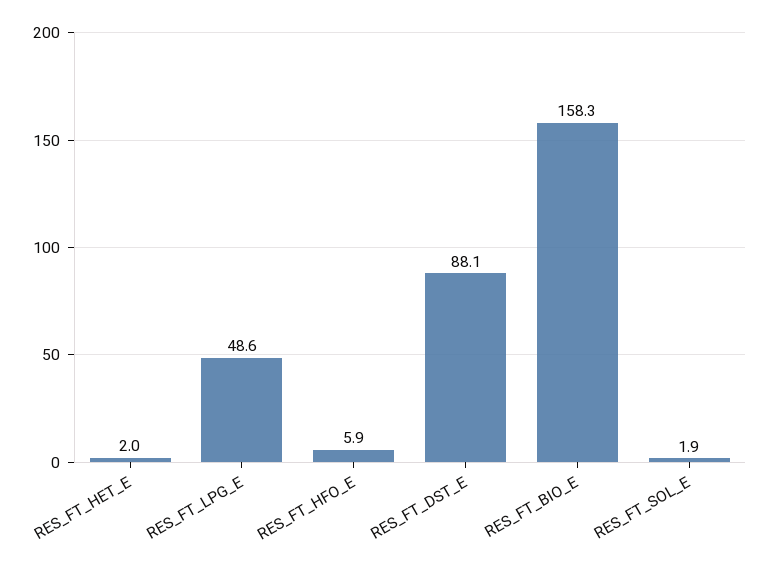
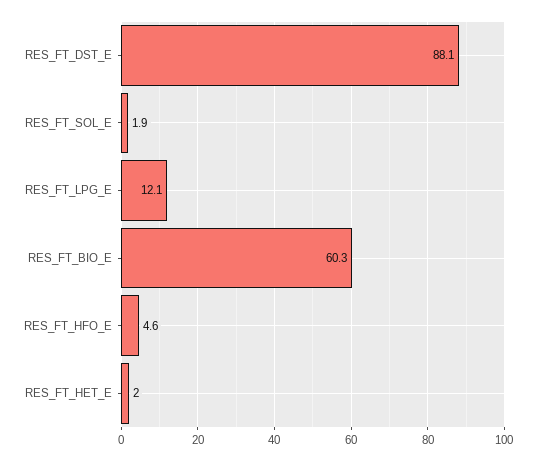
RES_FT_LPG_E: 48.6 -> 12.1
RES_FT_HFO_E: 5.9 -> 4.6
RES_FT_BIO_E: 158.3 -> 60.3

